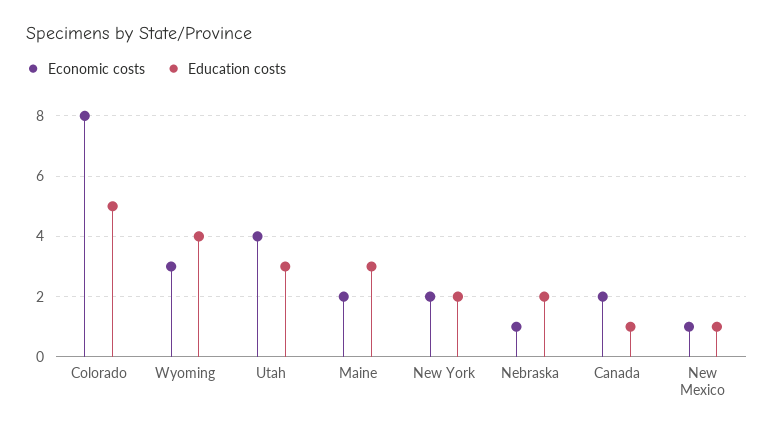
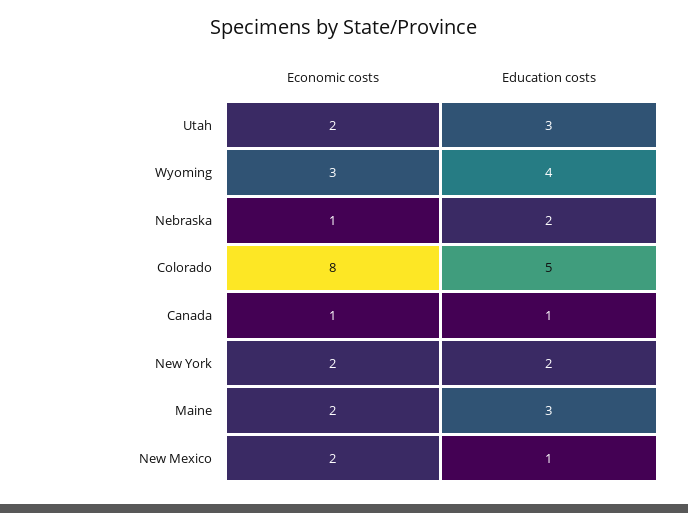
Economic costs, Utah: 4 -> 2
Economic costs, Canada: 2 -> 1
Economic costs, New Mexico: 1 -> 2

